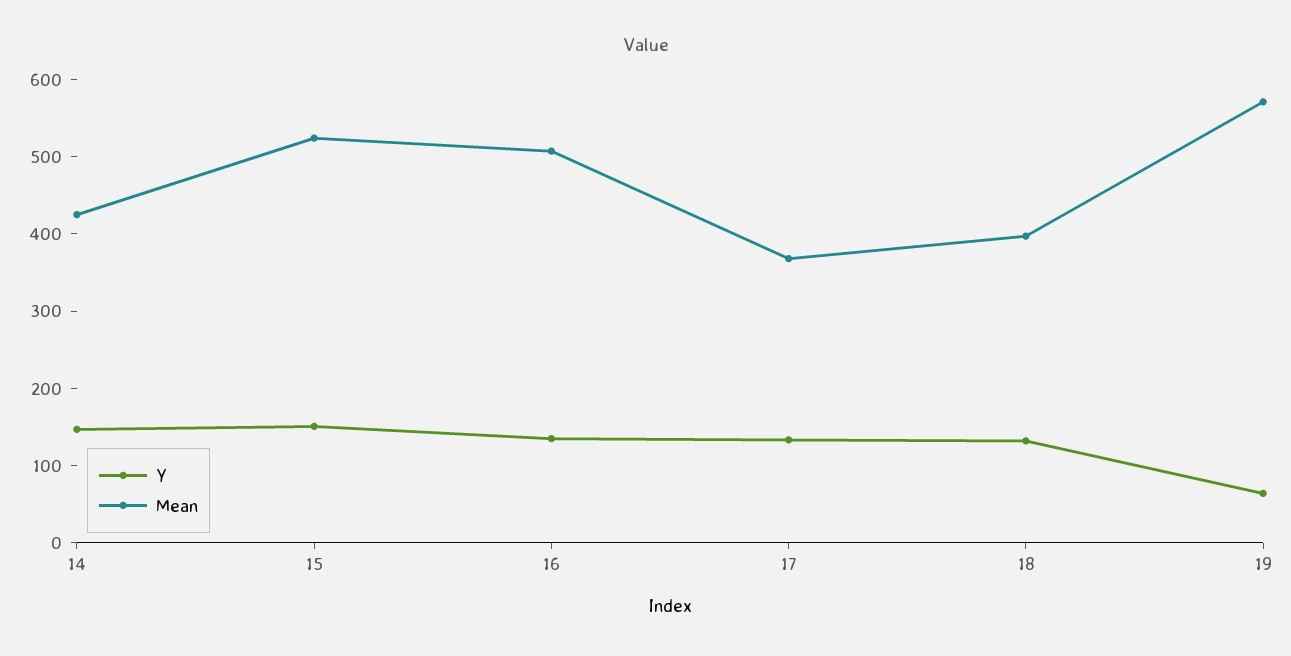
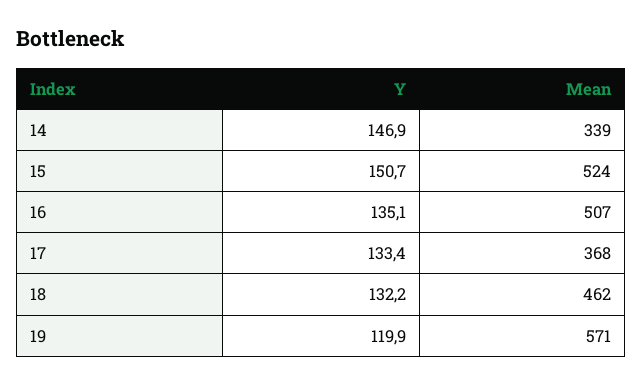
Mean, 14: 420 -> 339
Mean, 18: 400 -> 462
Y, 19: 60 -> 119.9

